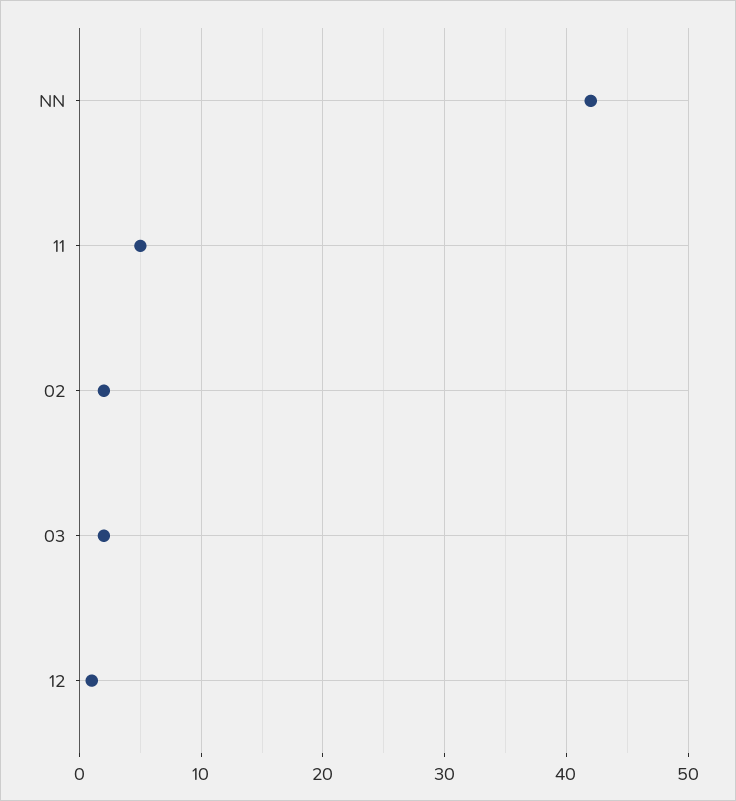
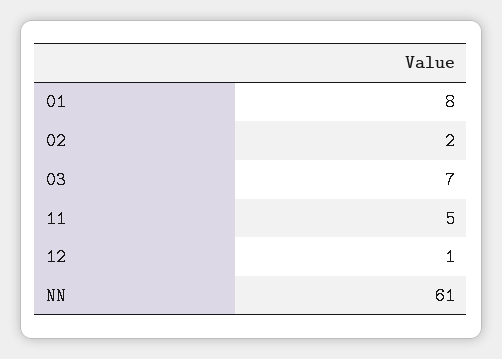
NN: 42 -> 61
03: 2 -> 7
01: none -> 8

